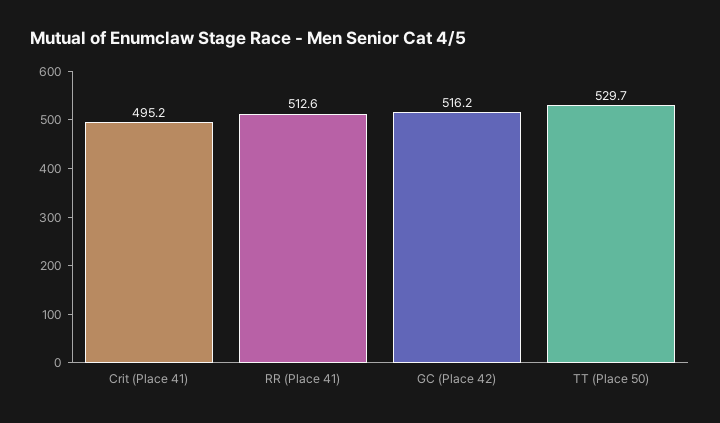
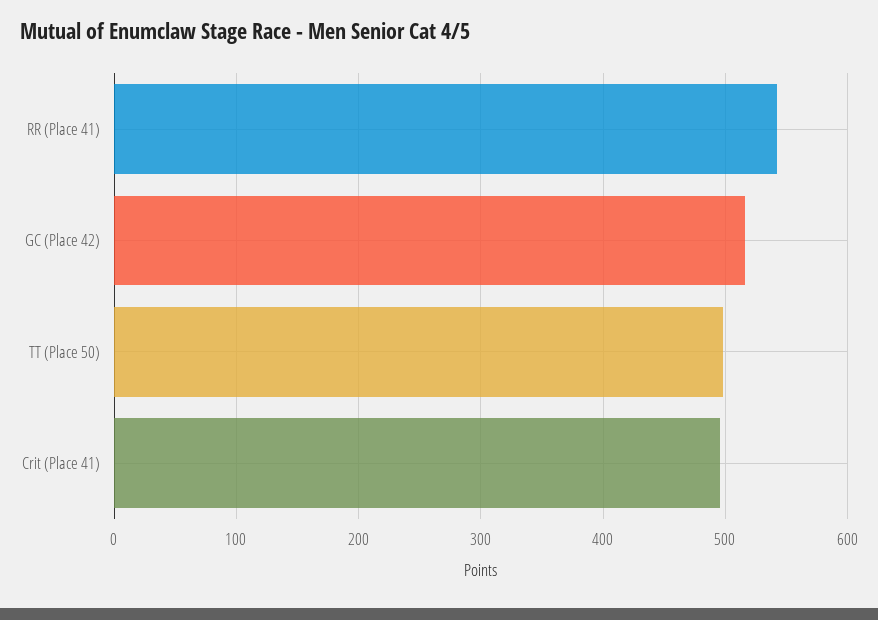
RR (Place 41): 512.6 -> 540
TT (Place 50): 529.7 -> 500

